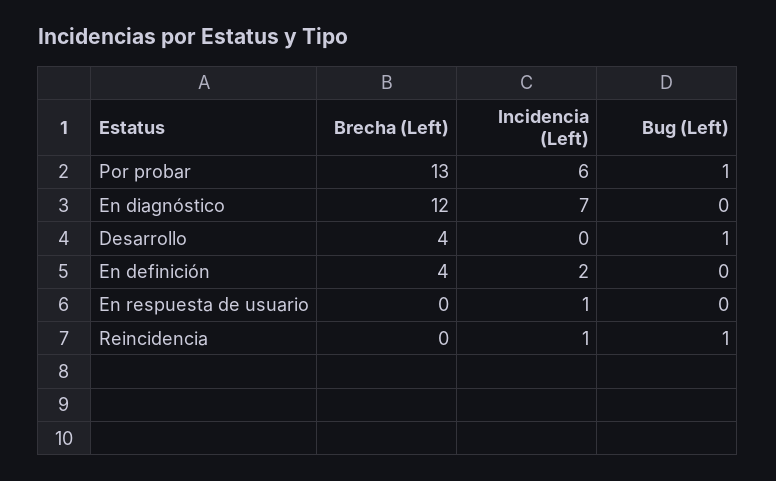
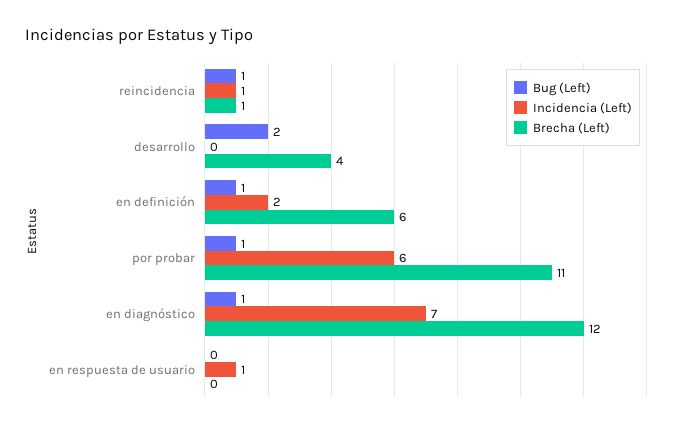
Brecha (Left), Por probar: 13 -> 11
Bug (Left), En diagnóstico: 0 -> 1
Bug (Left), Desarrollo: 1 -> 2
Brecha (Left), En definición: 4 -> 6
Bug (Left), En definición: 0 -> 1
Brecha (Left), Reincidencia: 0 -> 1

